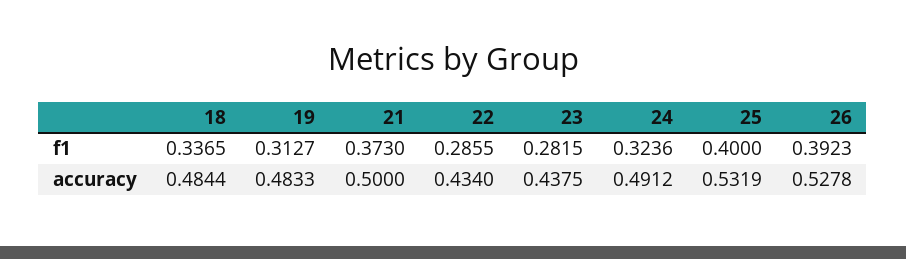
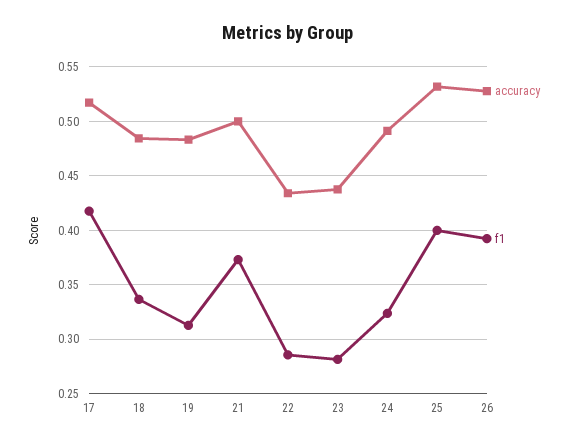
accuracy, 17: none -> 0.52
f1, 17: none -> 0.42

